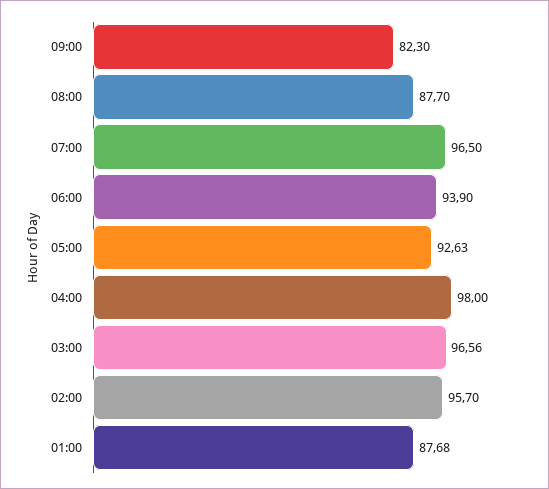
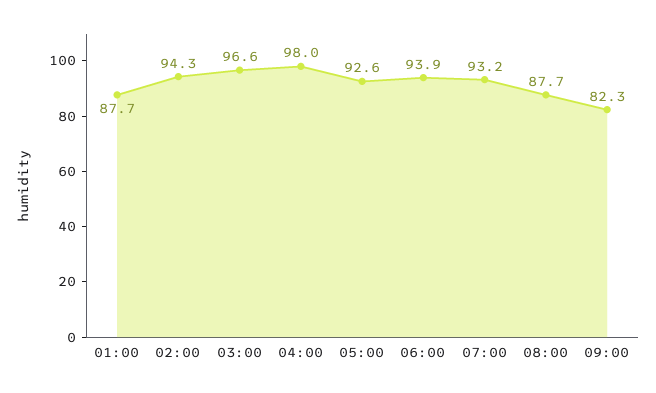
07:00: 96.5 -> 93.2
02:00: 95.7 -> 94.3

